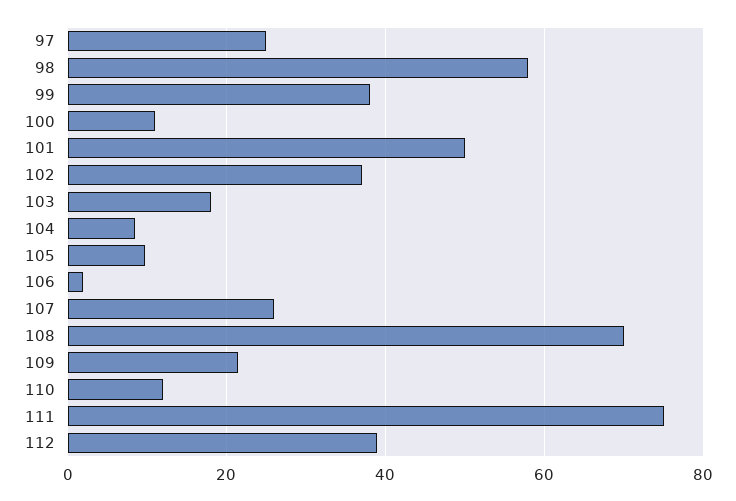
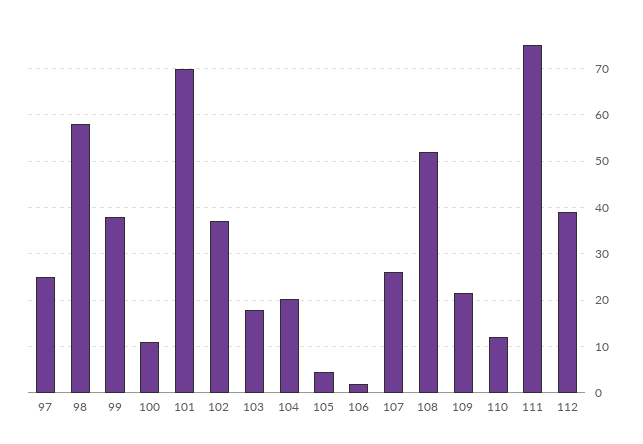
101: 50 -> 70
104: 8 -> 20
105: 10 -> 4
108: 70 -> 52

